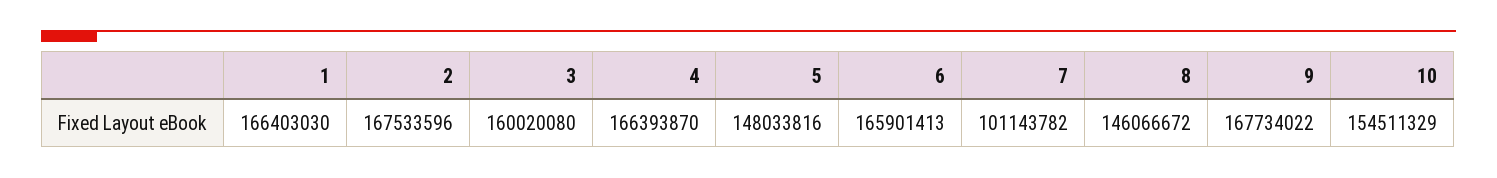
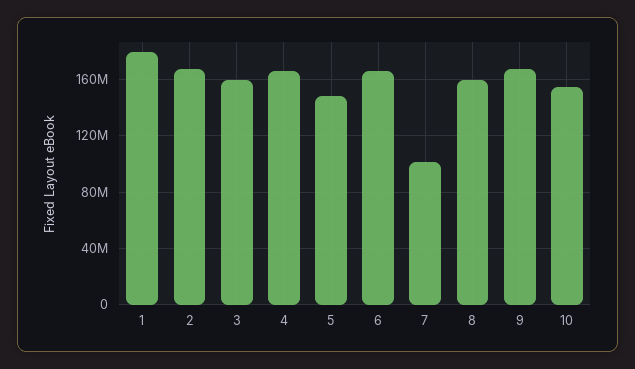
1: 166403030 -> 180000000
8: 146066672 -> 160000000

